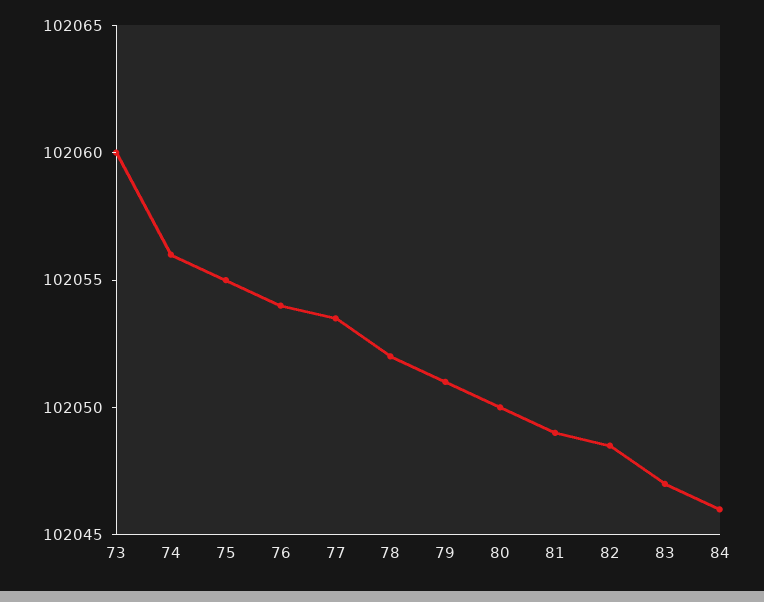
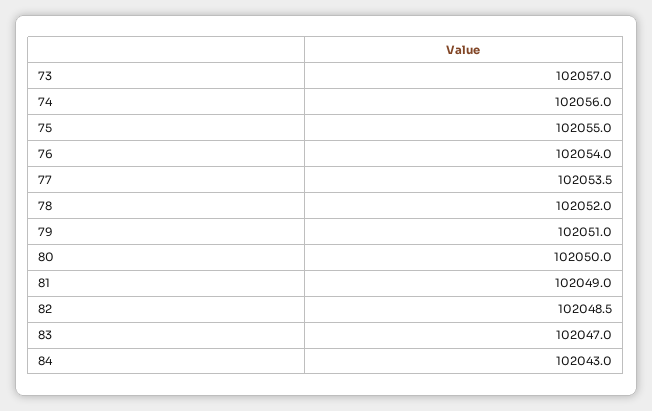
73: 102060 -> 102057
84: 102046 -> 102043

